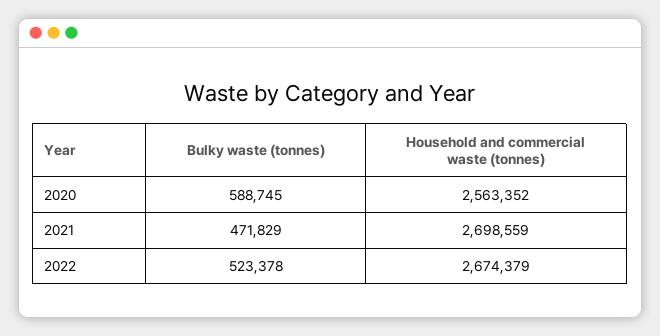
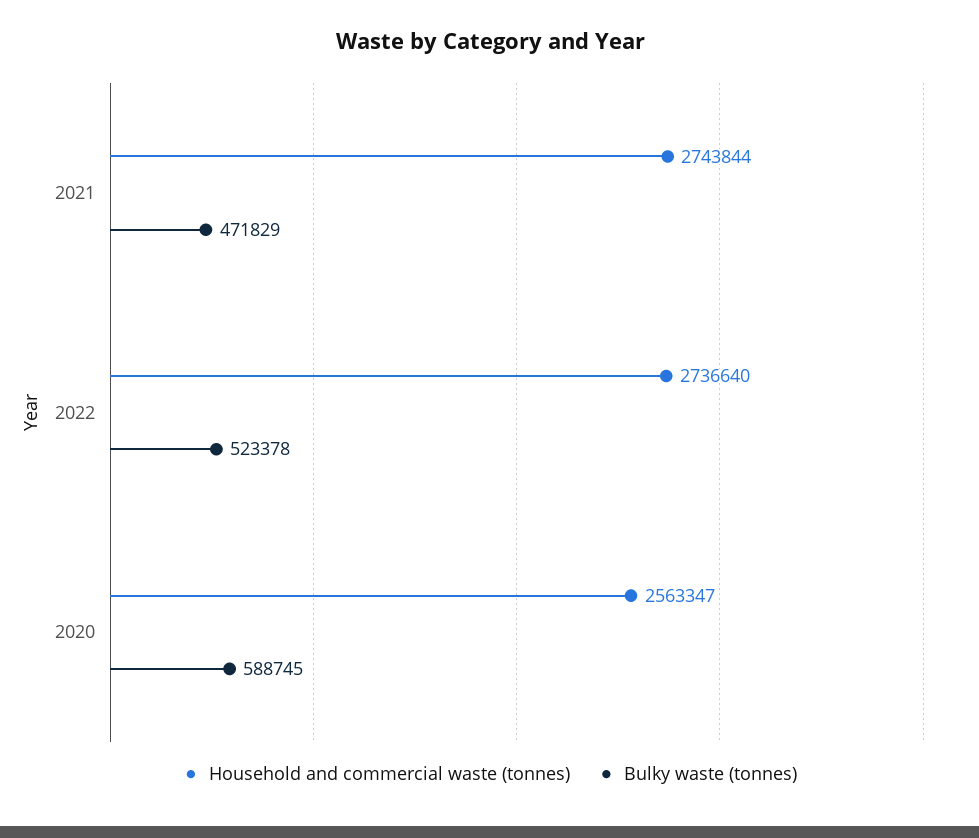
Household and commercial waste (tonnes), 2020: 2563352 -> 2563347
Household and commercial waste (tonnes), 2021: 2698559 -> 2743844
Household and commercial waste (tonnes), 2022: 2674379 -> 2736640

